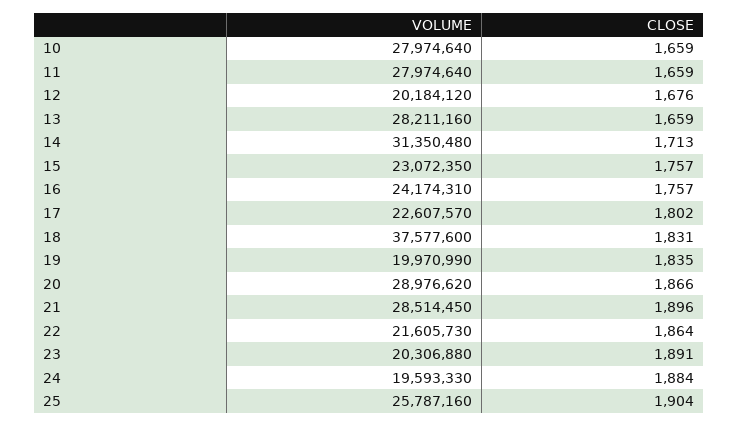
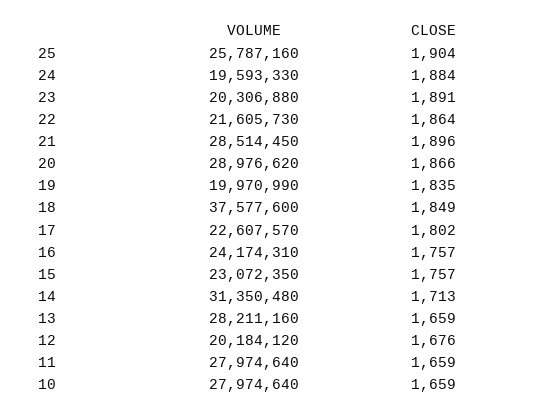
CLOSE, 18: 1831 -> 1849

